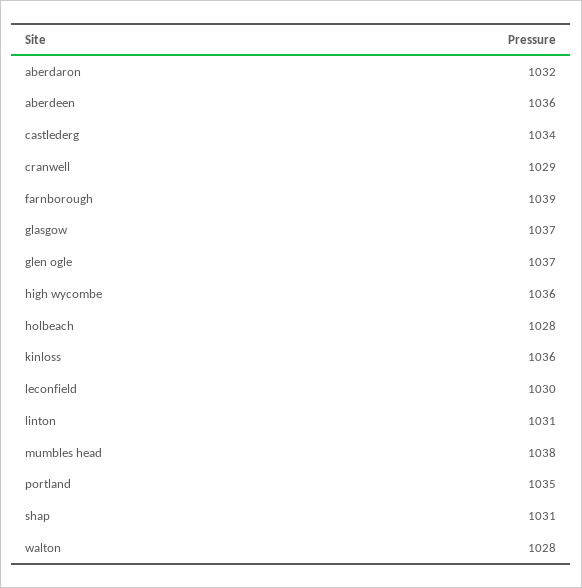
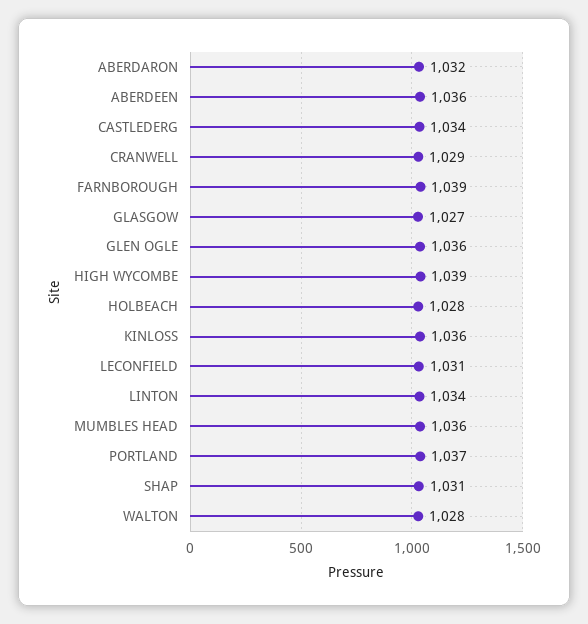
glasgow: 1037 -> 1027
glen ogle: 1037 -> 1036
high wycombe: 1036 -> 1039
leconfield: 1030 -> 1031
linton: 1031 -> 1034
mumbles head: 1038 -> 1036
portland: 1035 -> 1037

